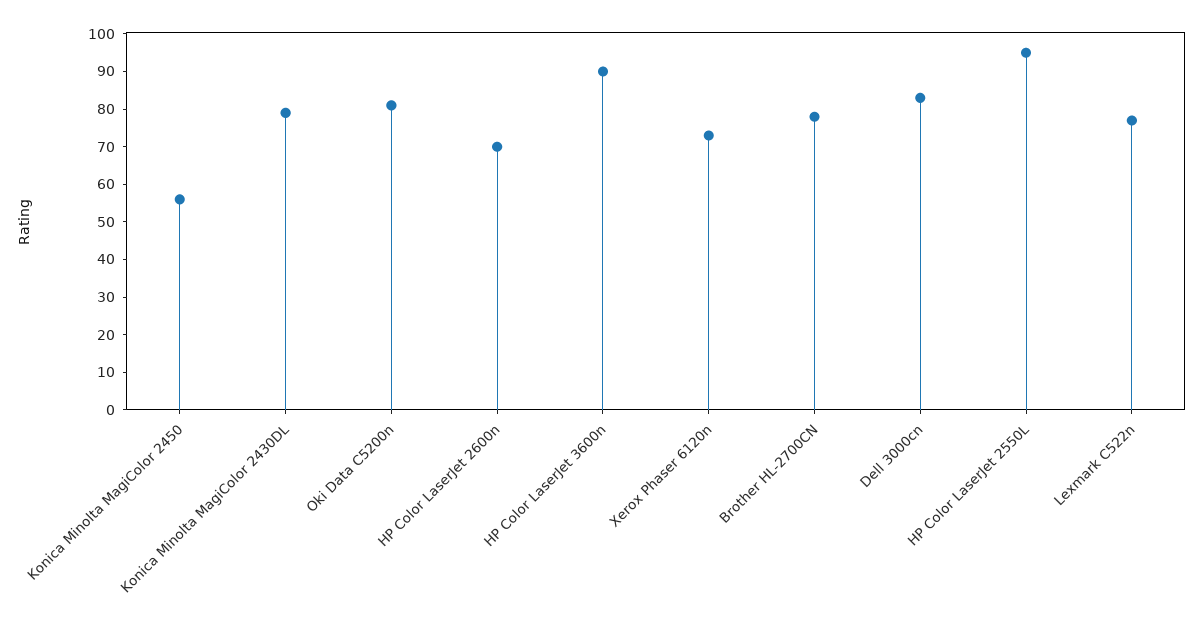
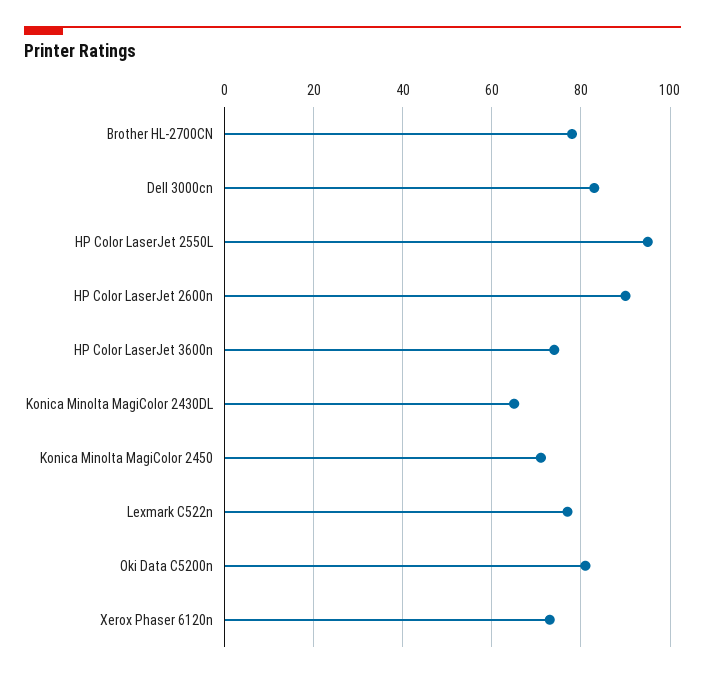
Konica Minolta MagiColor 2450: 55 -> 70
Konica Minolta MagiColor 2430DL: 80 -> 65
HP Color LaserJet 2600n: 70 -> 90
HP Color LaserJet 3600n: 90 -> 75

